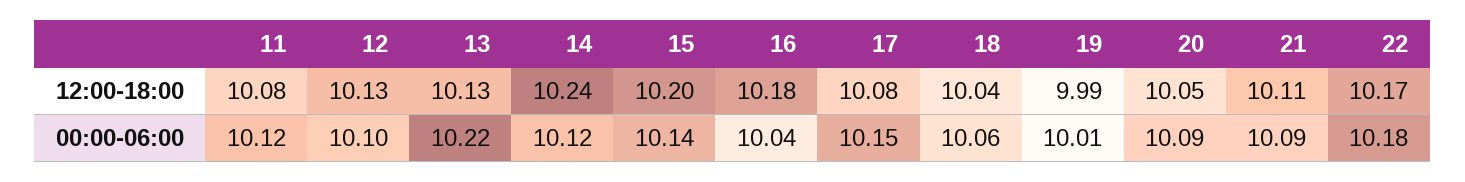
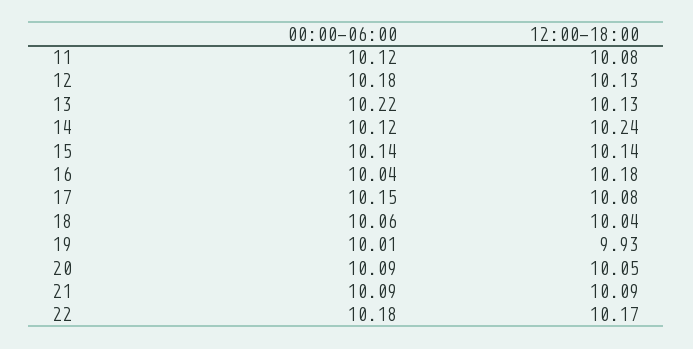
15, 12:00-18:00: 10.2 -> 10.14
19, 12:00-18:00: 9.99 -> 9.93
21, 12:00-18:00: 10.11 -> 10.09
12, 00:00-06:00: 10.1 -> 10.18

